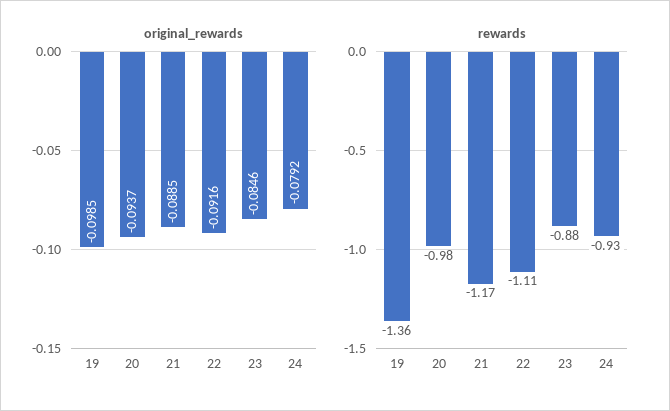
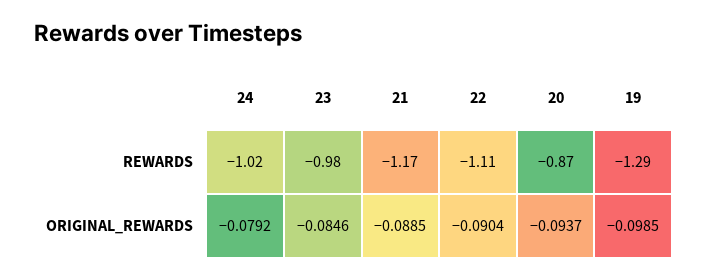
original_rewards, 22: -0.0916 -> -0.0904
rewards, 19: -1.36 -> -1.29
rewards, 20: -0.98 -> -0.87
rewards, 23: -0.88 -> -0.98
rewards, 24: -0.93 -> -1.02

